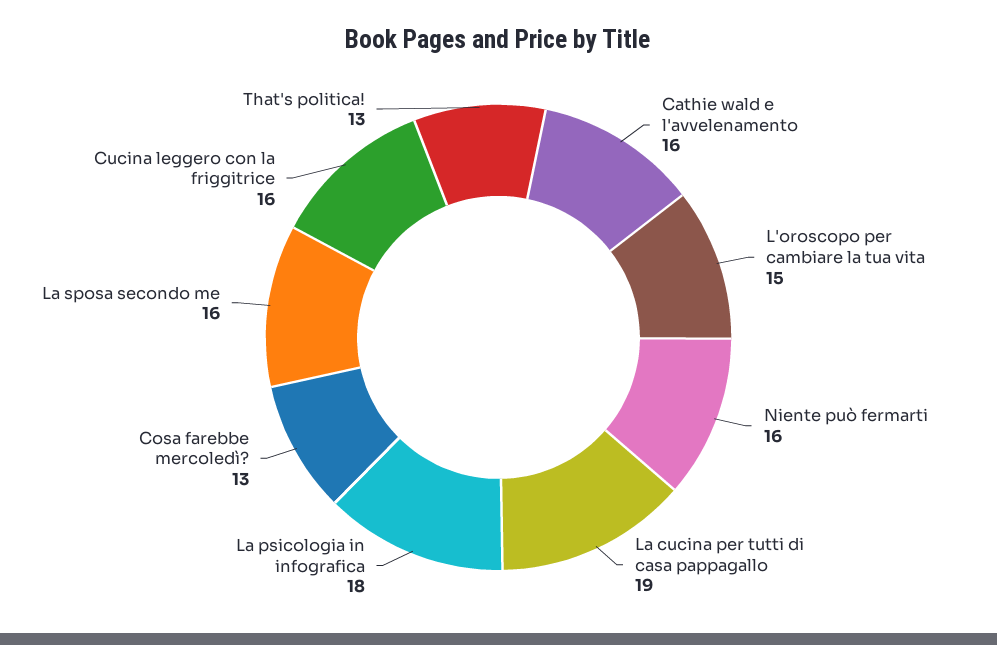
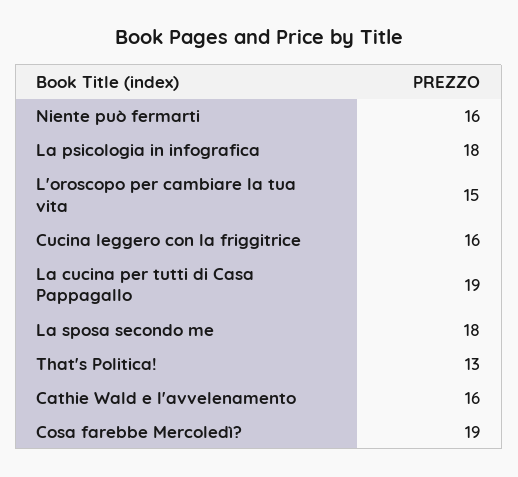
Cosa farebbe mercoledì?: 13 -> 19
La sposa secondo me: 16 -> 18

